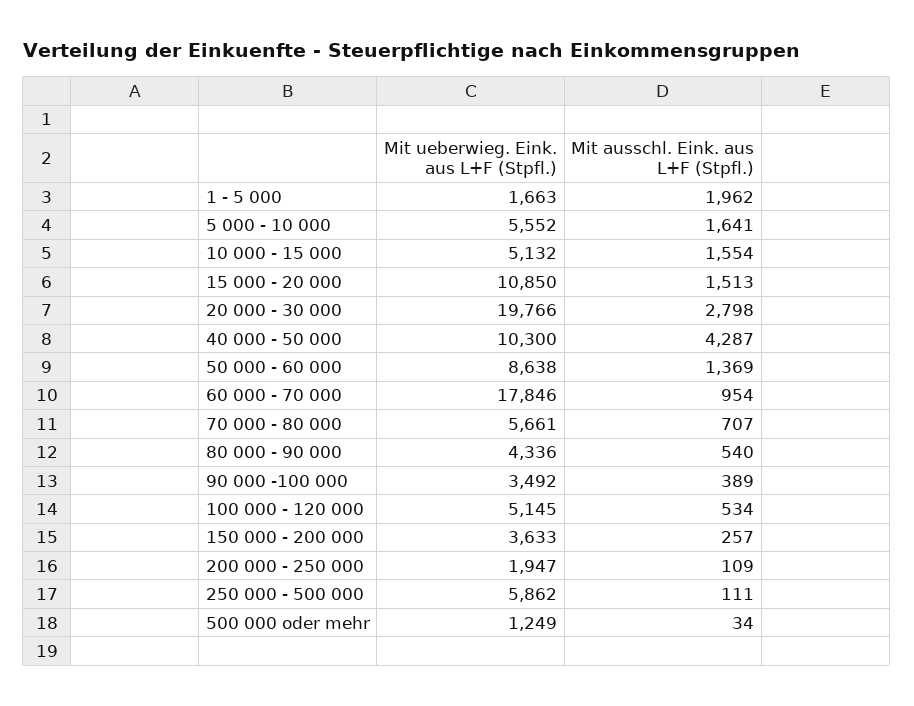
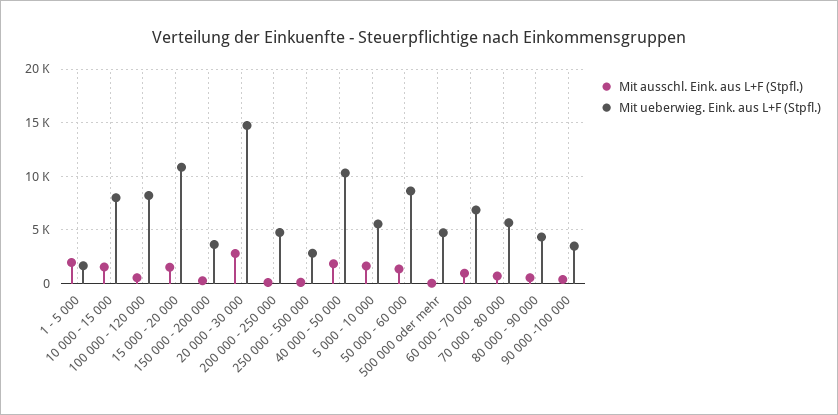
Mit ueberwieg. Eink. aus L+F (Stpfl.), 10 000 - 15 000: 5132 -> 8000
Mit ueberwieg. Eink. aus L+F (Stpfl.), 20 000 - 30 000: 19766 -> 15000
Mit ausschl. Eink. aus L+F (Stpfl.), 40 000 - 50 000: 4287 -> 2000
Mit ueberwieg. Eink. aus L+F (Stpfl.), 60 000 - 70 000: 17846 -> 7000
Mit ueberwieg. Eink. aus L+F (Stpfl.), 100 000 - 120 000: 5145 -> 8000
Mit ueberwieg. Eink. aus L+F (Stpfl.), 200 000 - 250 000: 1947 -> 5000
Mit ueberwieg. Eink. aus L+F (Stpfl.), 250 000 - 500 000: 5862 -> 3000
Mit ueberwieg. Eink. aus L+F (Stpfl.), 500 000 oder mehr: 1249 -> 5000

